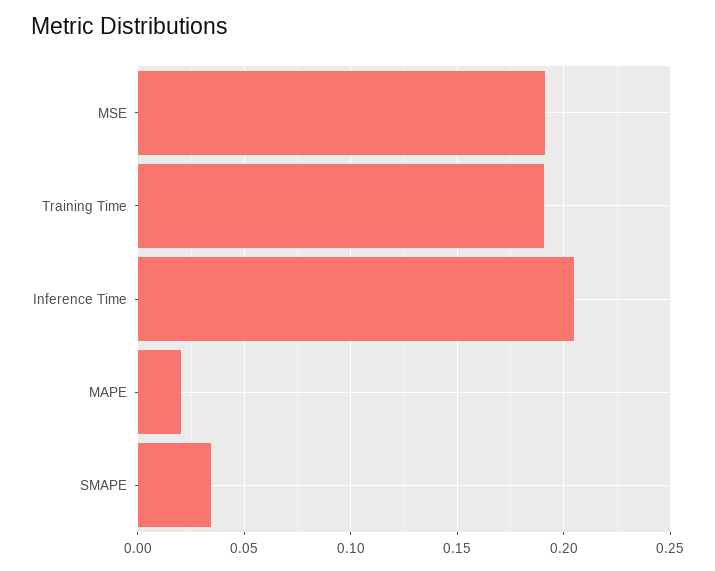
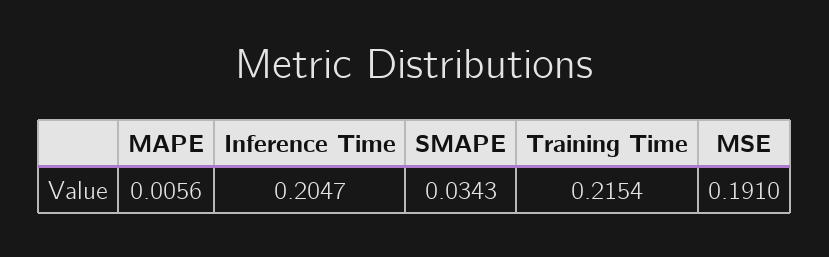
Training Time: 0.19 -> 0.2154
MAPE: 0.02 -> 0.0056

